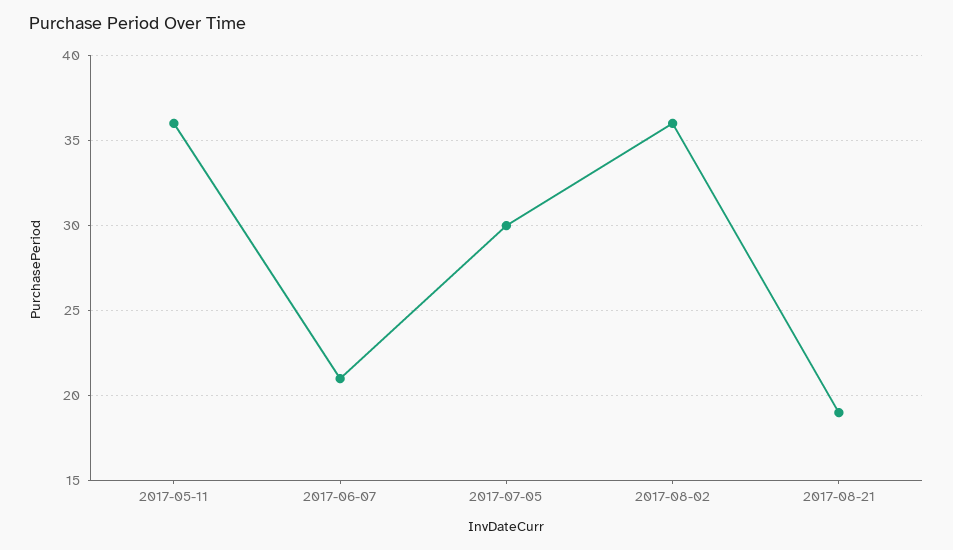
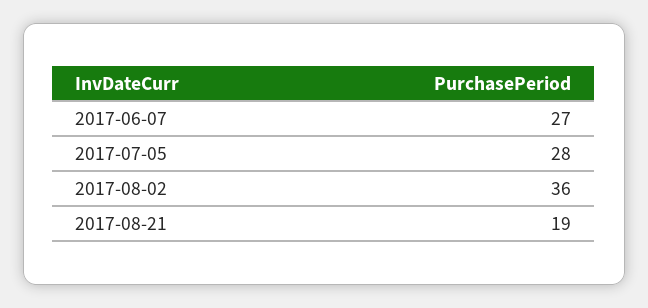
2017-05-11: 36 -> none
2017-06-07: 21 -> 27
2017-07-05: 30 -> 28

